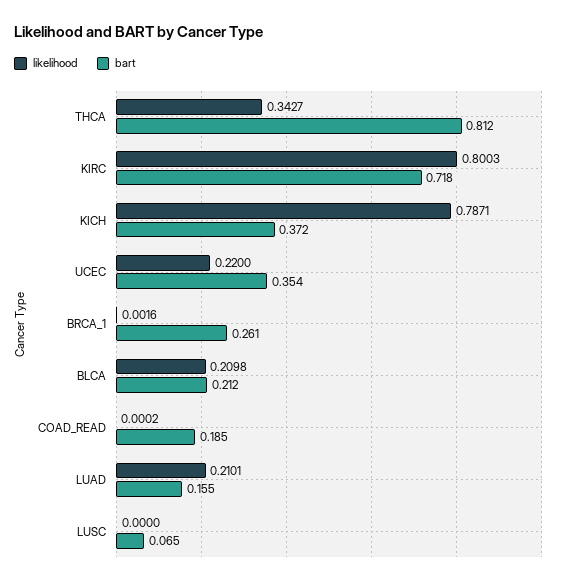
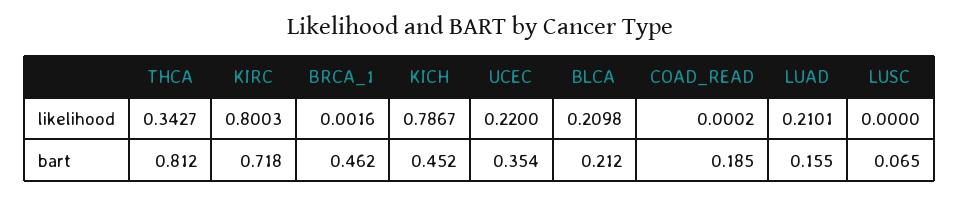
likelihood, KICH: 0.7871 -> 0.7867
bart, KICH: 0.372 -> 0.452
bart, BRCA_1: 0.261 -> 0.462

